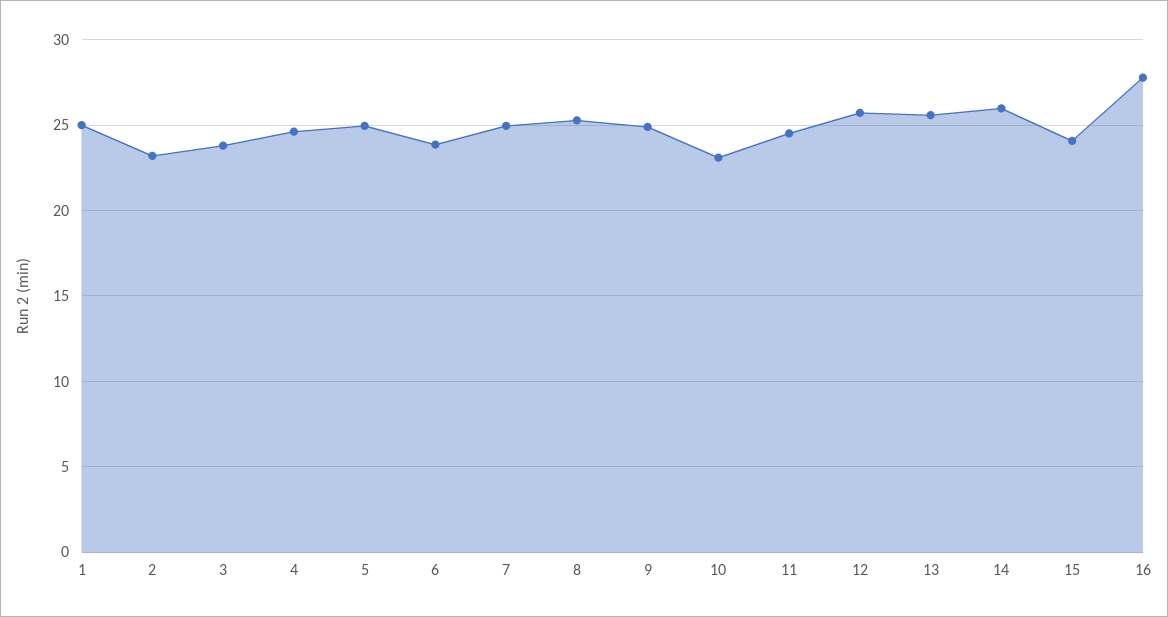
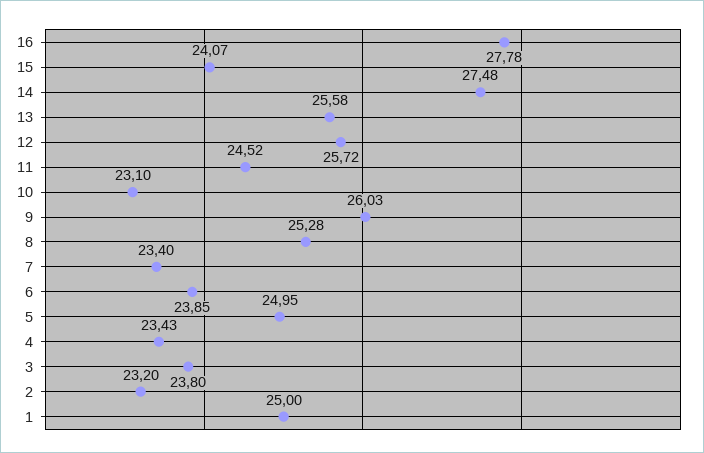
4: 24.5 -> 23.43
7: 25 -> 23.4
9: 25 -> 26.03
14: 26 -> 27.48

